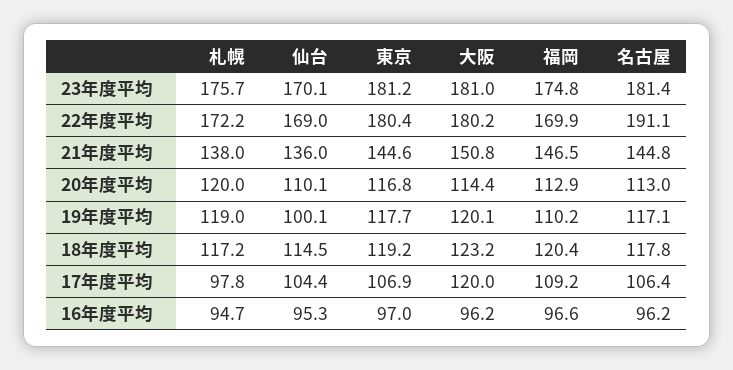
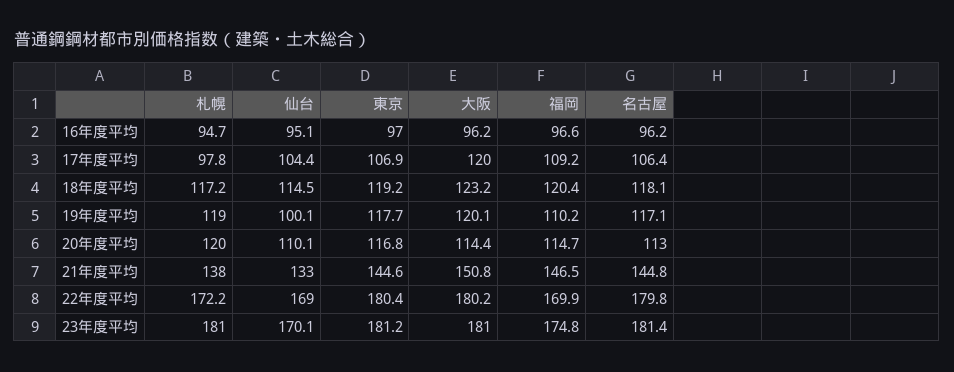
札幌, 23年度平均: 175.7 -> 181
名古屋, 22年度平均: 191.1 -> 179.8
仙台, 21年度平均: 136 -> 133
福岡, 20年度平均: 112.9 -> 114.7
名古屋, 18年度平均: 117.8 -> 118.1
仙台, 16年度平均: 95.3 -> 95.1

